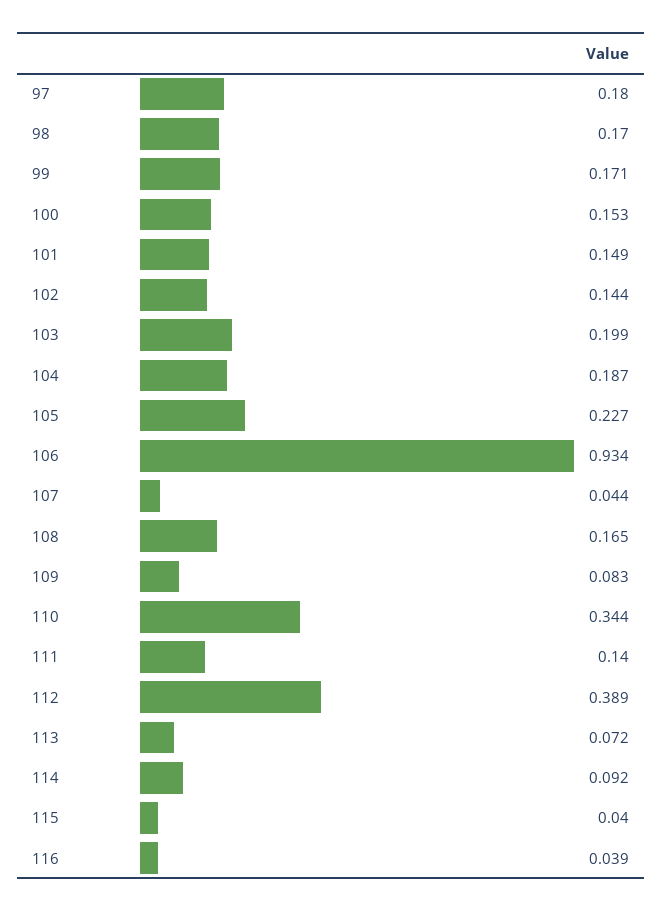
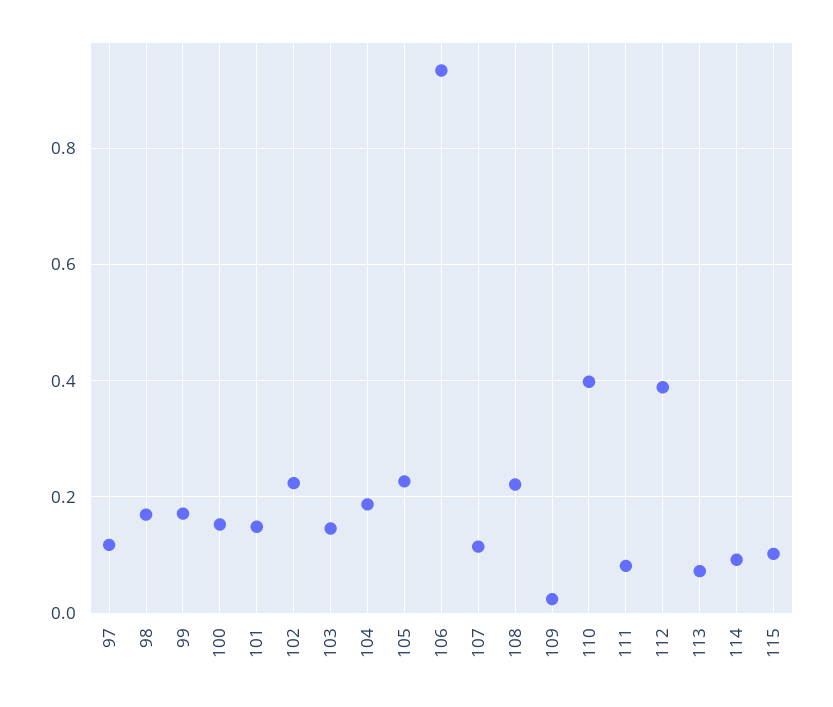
97: 0.18 -> 0.12
102: 0.144 -> 0.22
103: 0.199 -> 0.14
107: 0.044 -> 0.12
108: 0.165 -> 0.22
109: 0.083 -> 0.02
110: 0.344 -> 0.4
111: 0.14 -> 0.08
115: 0.04 -> 0.1
116: 0.039 -> none

